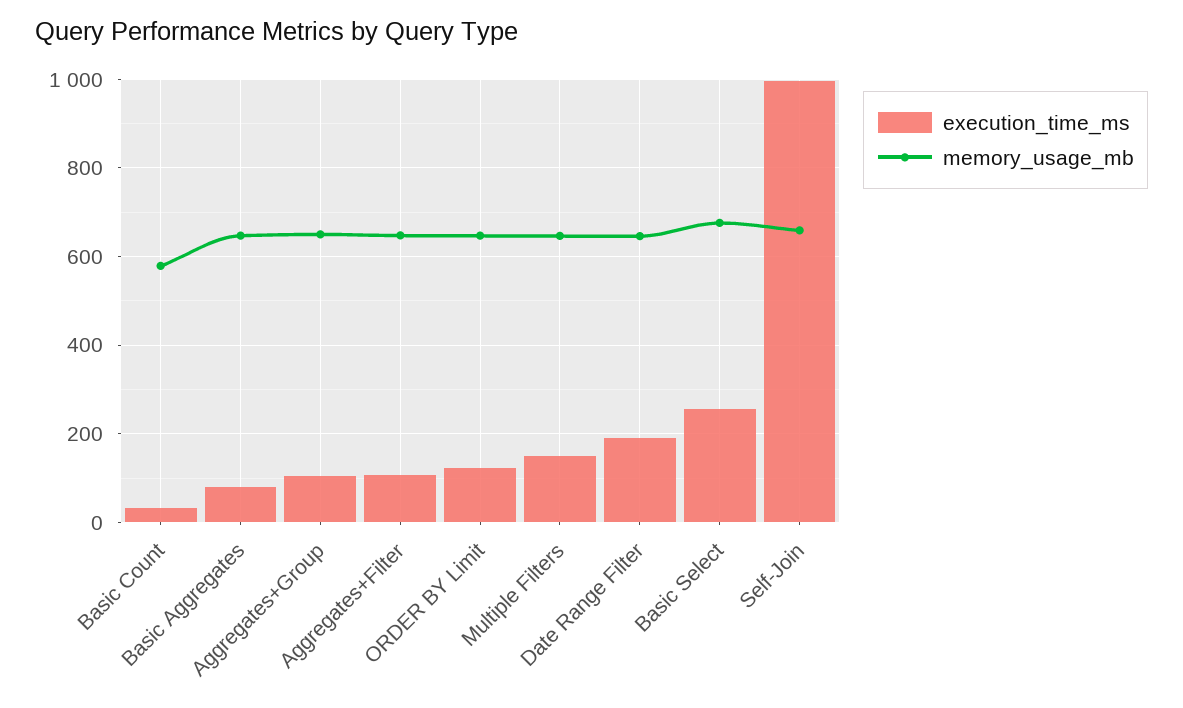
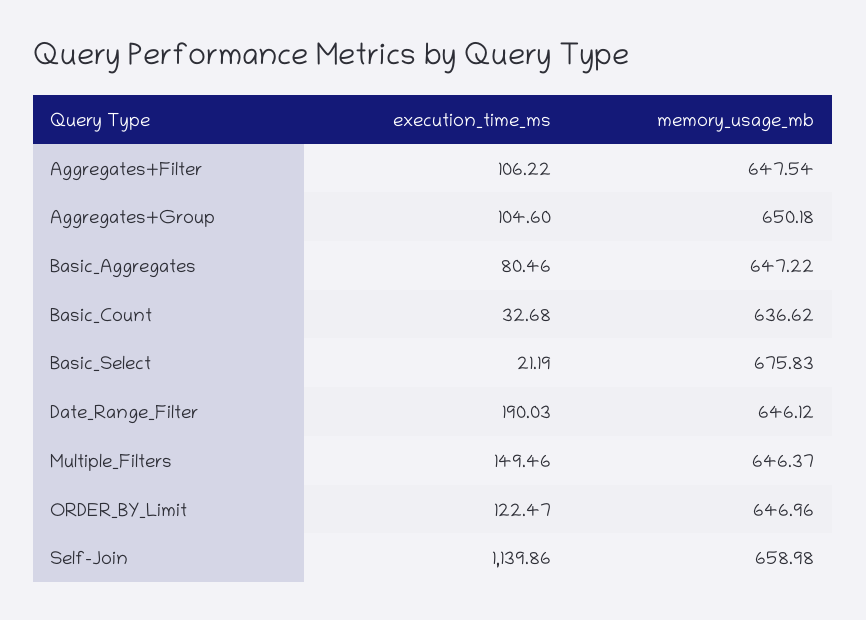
memory_usage_mb, Basic Count: 580 -> 636.62
execution_time_ms, Basic Select: 260 -> 21.19
execution_time_ms, Self-Join: 1000 -> 1139.86

